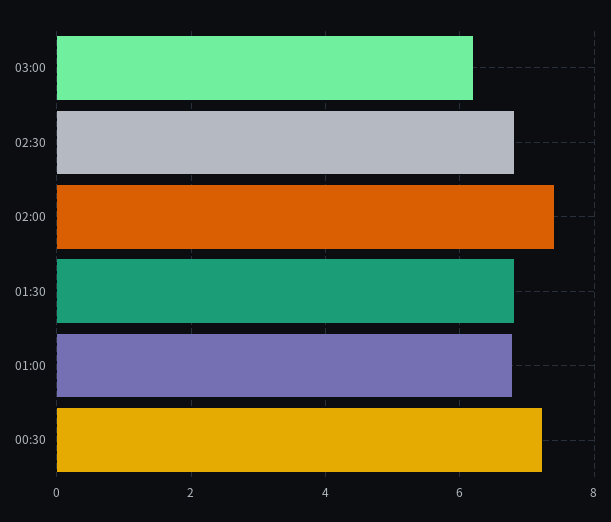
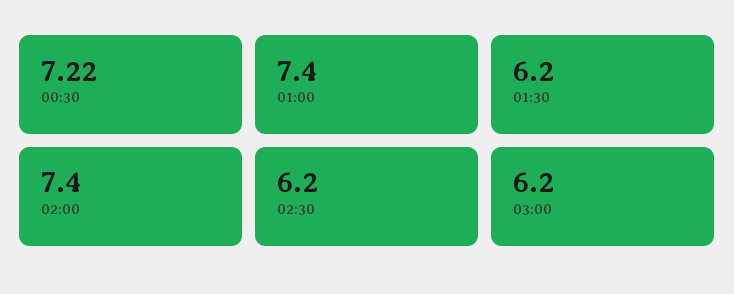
02:30: 6.8 -> 6.2
01:30: 6.8 -> 6.2
01:00: 6.8 -> 7.4

